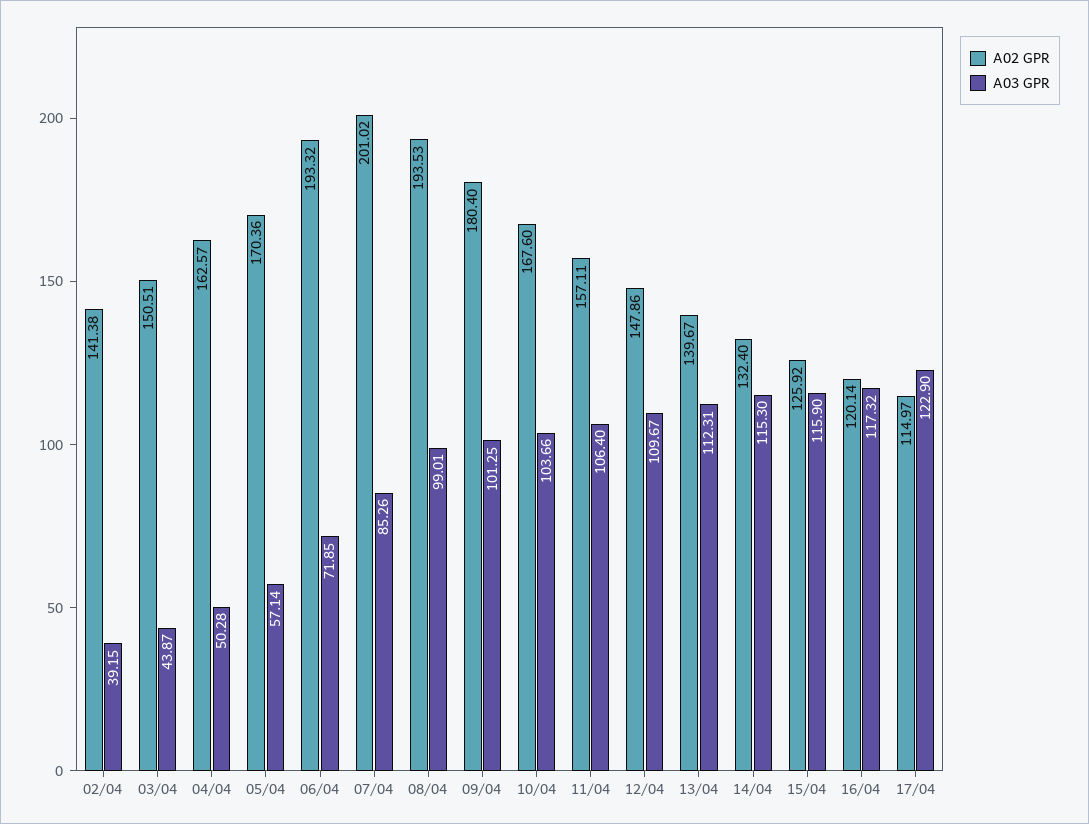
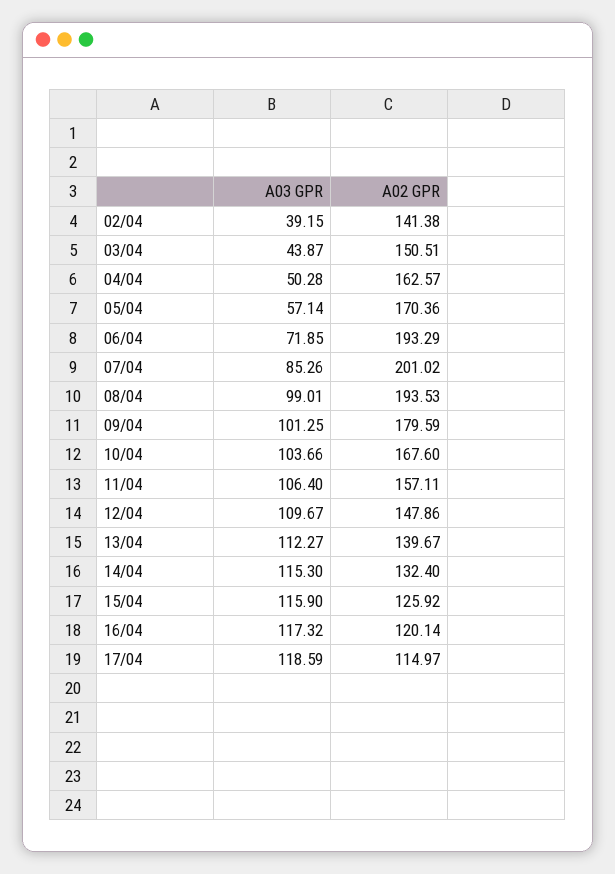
A02 GPR, 06/04: 193.32 -> 193.29
A02 GPR, 09/04: 180.4 -> 179.59
A03 GPR, 13/04: 112.31 -> 112.27
A03 GPR, 17/04: 122.9 -> 118.59

